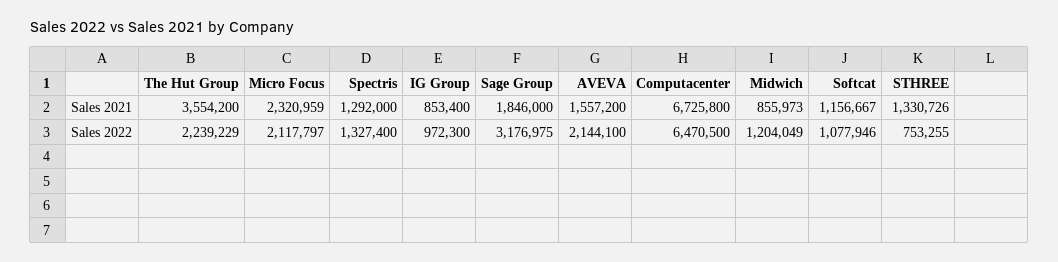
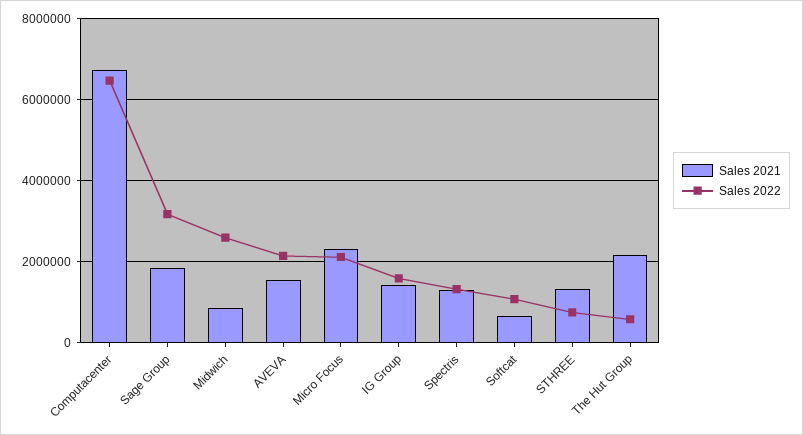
Sales 2021, The Hut Group: 3554200 -> 2200000
Sales 2021, IG Group: 853400 -> 1400000
Sales 2021, Softcat: 1156667 -> 600000
Sales 2022, The Hut Group: 2239229 -> 600000
Sales 2022, IG Group: 972300 -> 1600000
Sales 2022, Midwich: 1204049 -> 2600000

